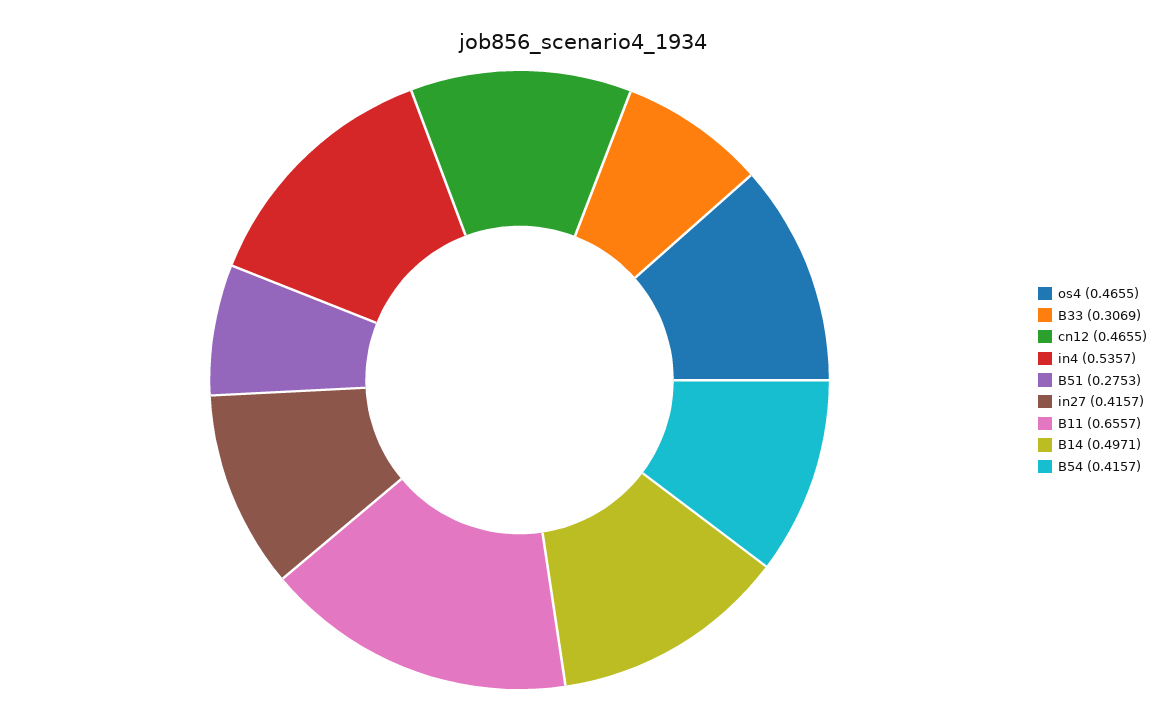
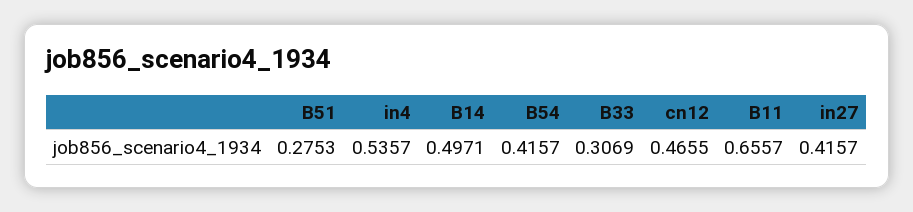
os4: 0.4655 -> none

